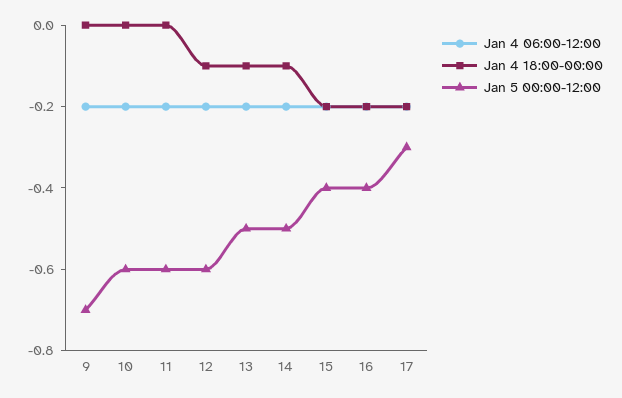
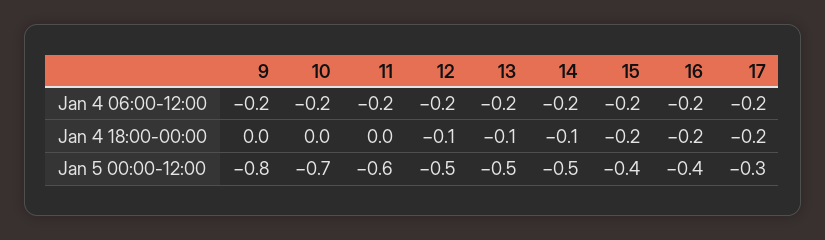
Jan 5 00:00-12:00, 9: -0.7 -> -0.8
Jan 5 00:00-12:00, 10: -0.6 -> -0.7
Jan 5 00:00-12:00, 12: -0.6 -> -0.5

